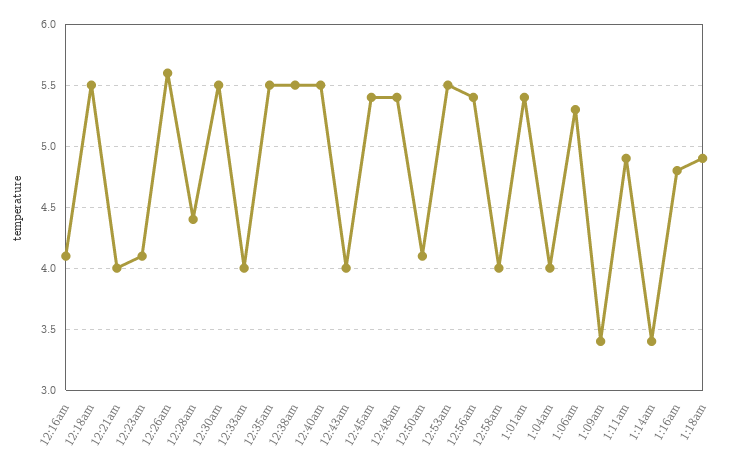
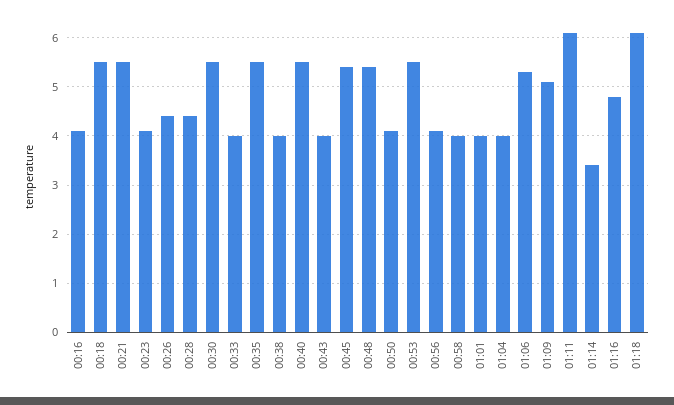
12:21am: 4 -> 5.5
12:26am: 5.6 -> 4.5
12:38am: 5.5 -> 4
12:56am: 5.4 -> 4
1:01am: 5.4 -> 4
1:09am: 3.4 -> 5
1:11am: 4.9 -> 6
1:18am: 4.9 -> 6

